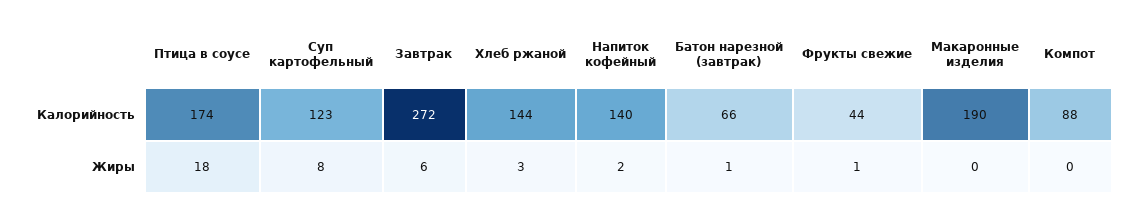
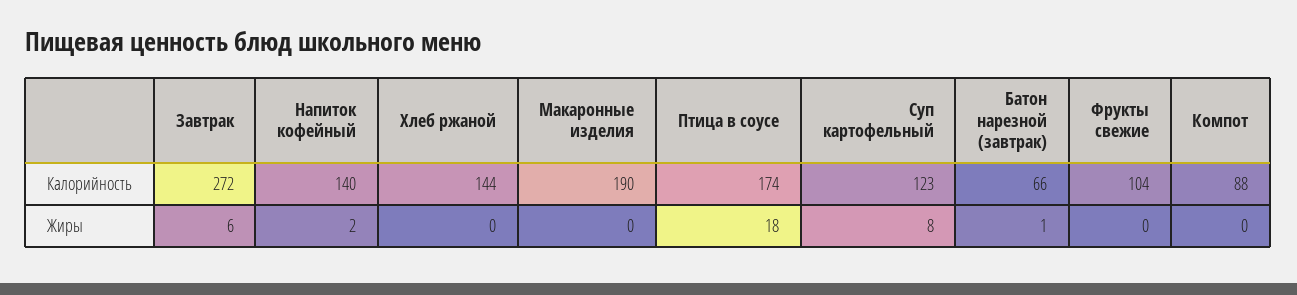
Фрукты свежие, Калорийность: 44 -> 104
Хлеб ржаной, Жиры: 3 -> 0
Фрукты свежие, Жиры: 1 -> 0

